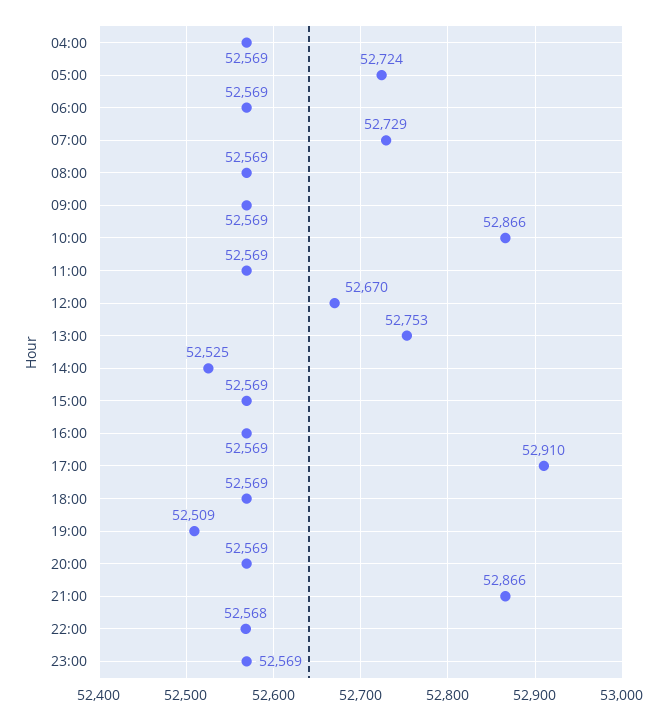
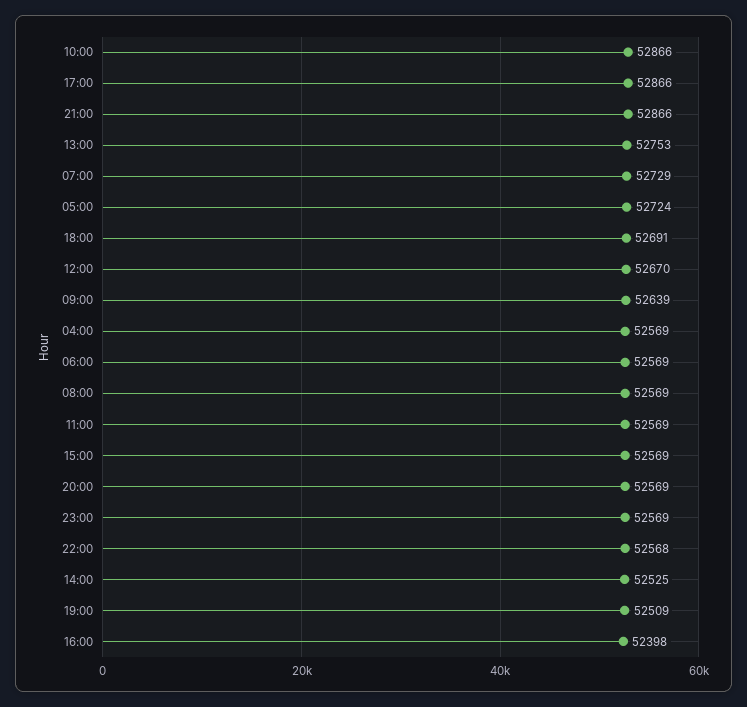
09:00: 52569 -> 52639
16:00: 52569 -> 52398
17:00: 52910 -> 52866
18:00: 52569 -> 52691

